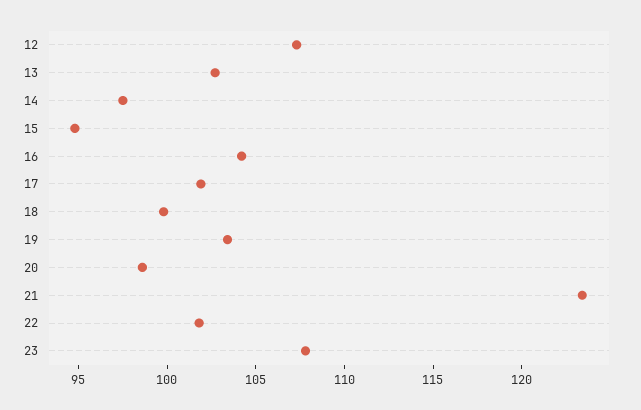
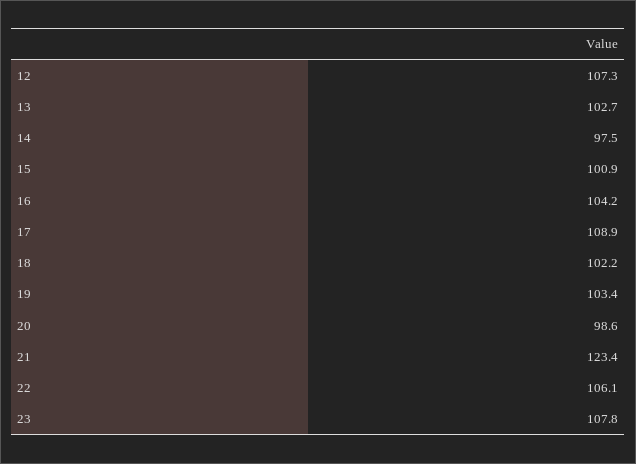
15: 95 -> 100.9
17: 102 -> 108.9
18: 100 -> 102.2
22: 102 -> 106.1

